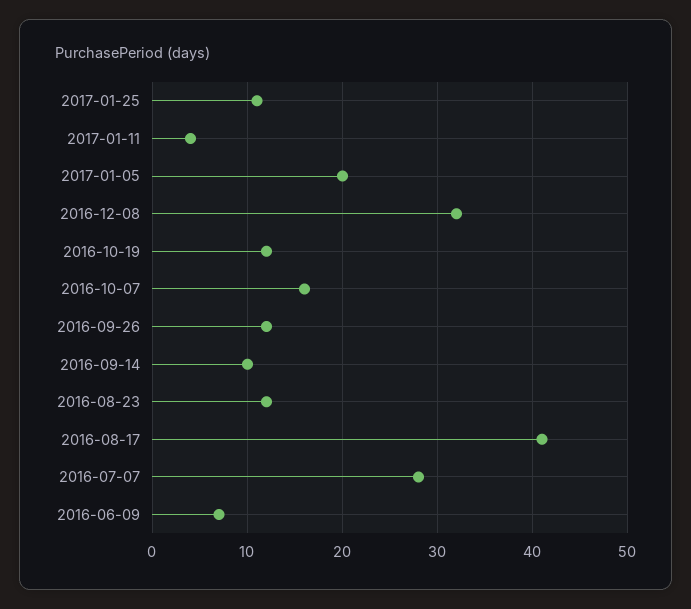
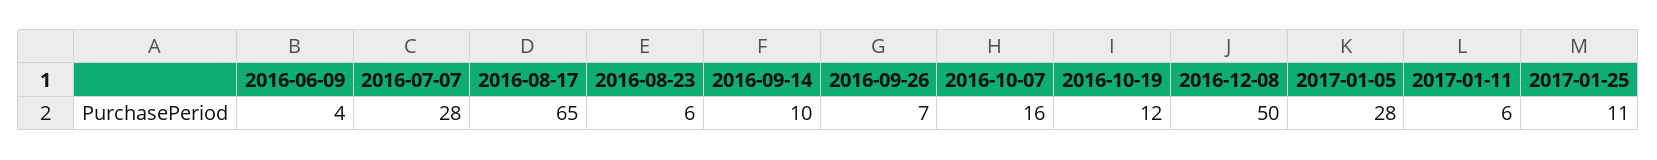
2017-01-11: 4 -> 6
2017-01-05: 20 -> 28
2016-12-08: 32 -> 50
2016-09-26: 12 -> 7
2016-08-23: 12 -> 6
2016-08-17: 41 -> 65
2016-06-09: 7 -> 4

